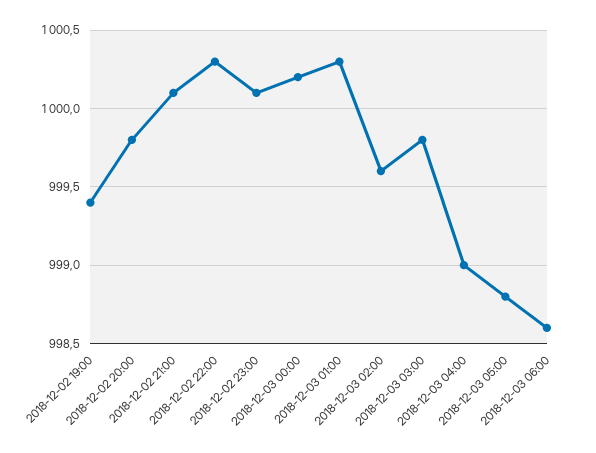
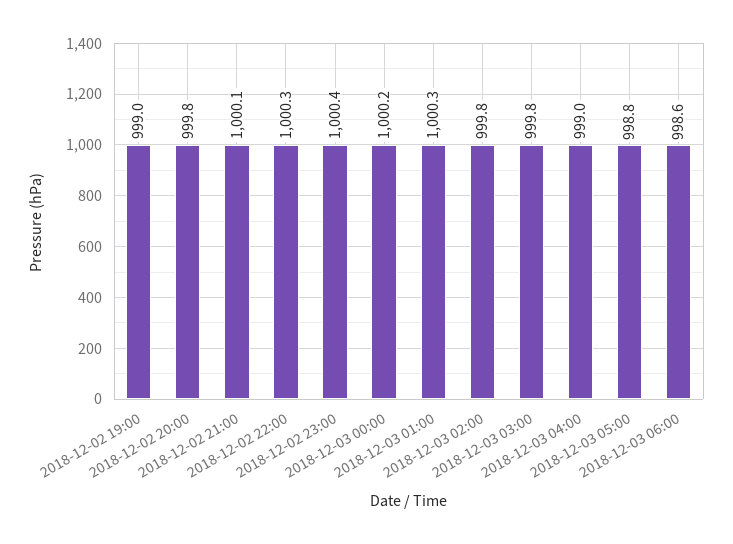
2018-12-02 19:00: 999.4 -> 999
2018-12-02 23:00: 1000.1 -> 1000.4
2018-12-03 02:00: 999.6 -> 999.8

